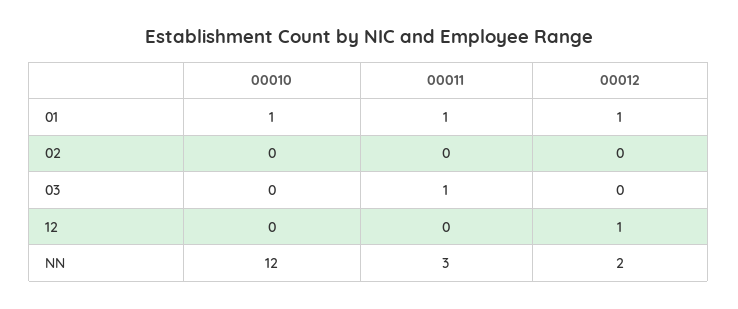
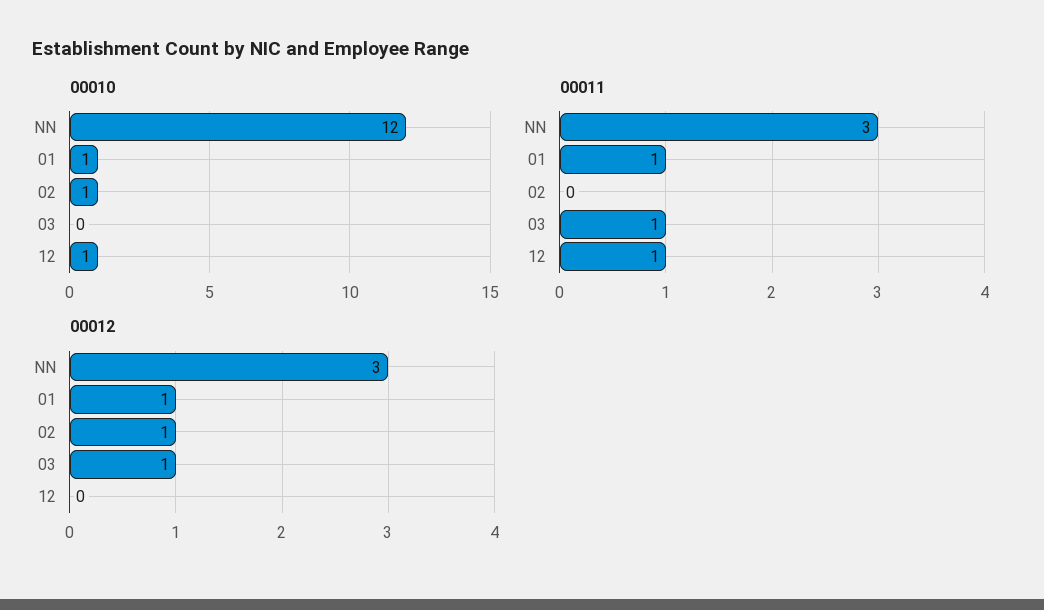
00010, 02: 0 -> 1
00012, 02: 0 -> 1
00012, 03: 0 -> 1
00010, 12: 0 -> 1
00011, 12: 0 -> 1
00012, 12: 1 -> 0
00012, NN: 2 -> 3

